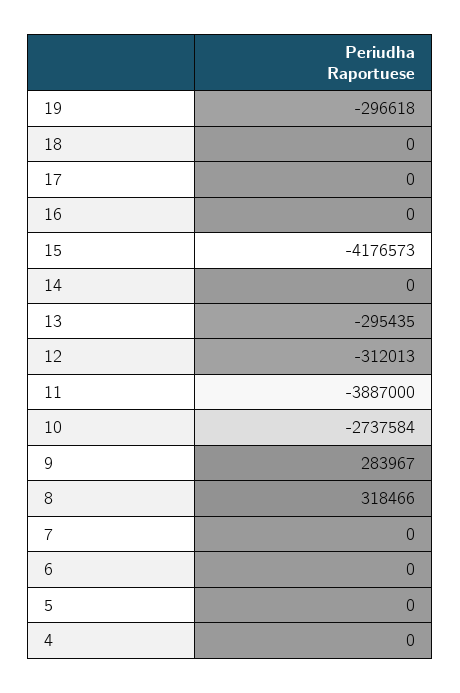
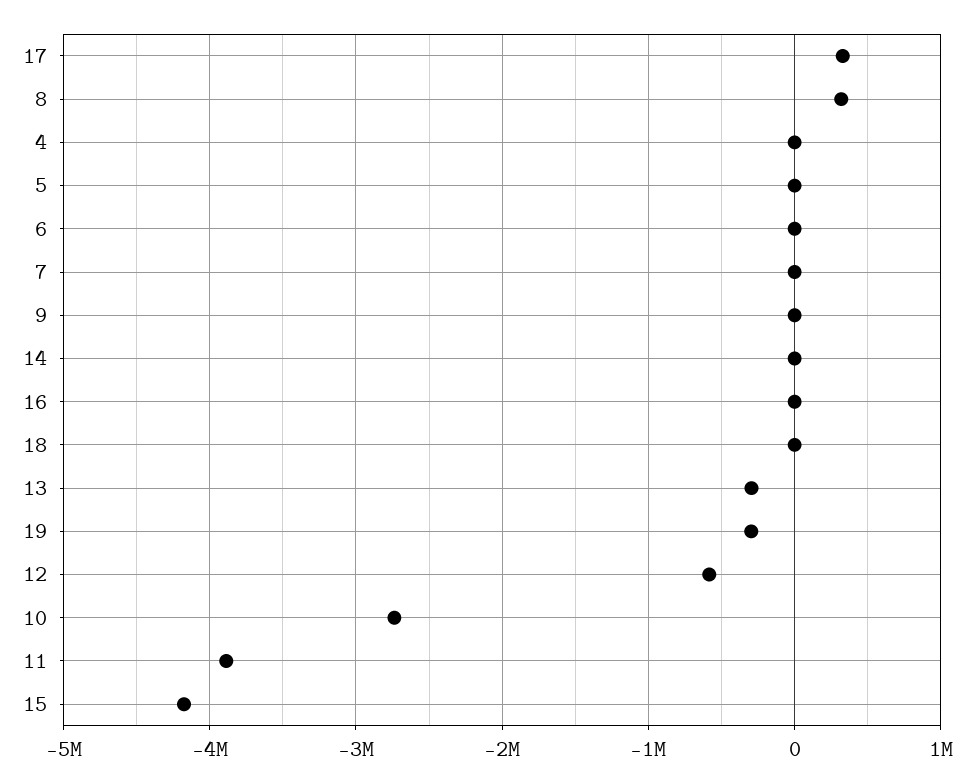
17: 0 -> 300000
12: -312013 -> -600000
9: 283967 -> 0

